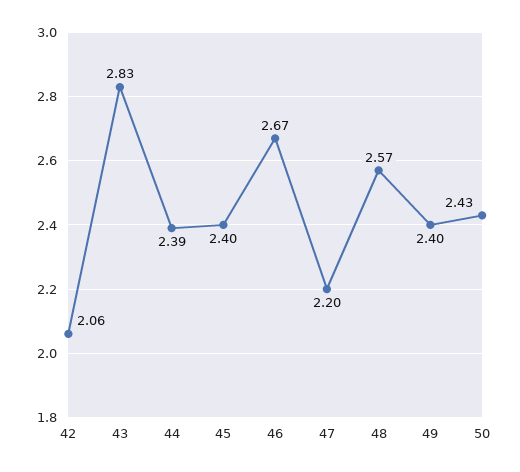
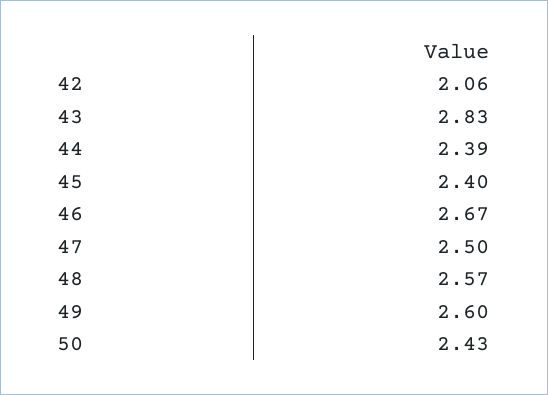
47: 2.2 -> 2.5
49: 2.4 -> 2.6

